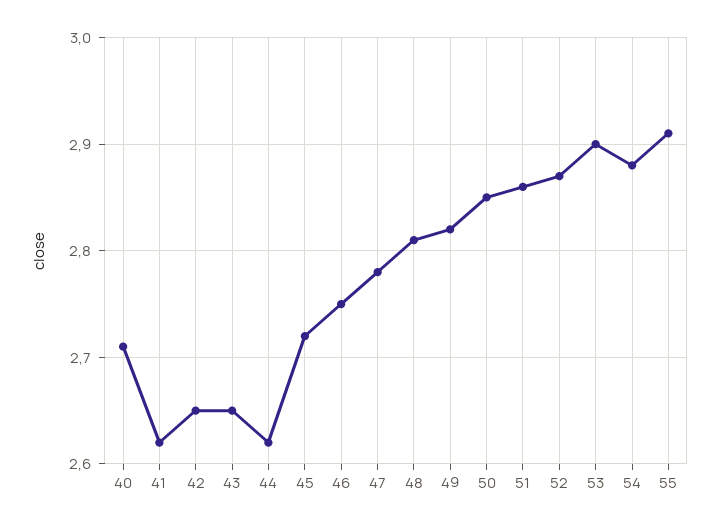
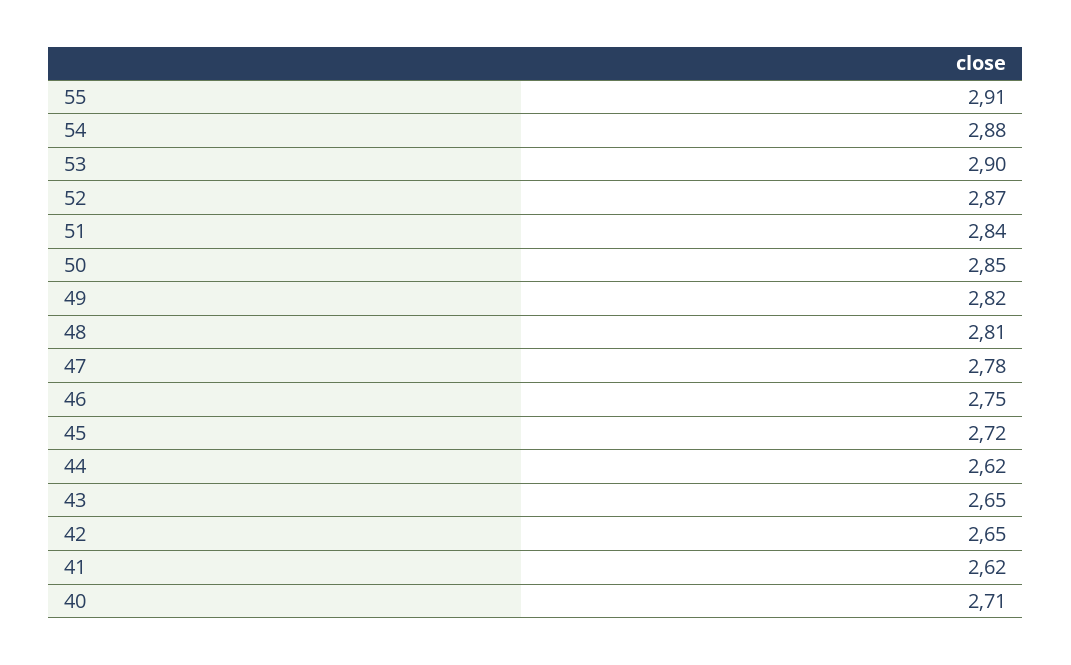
51: 2.86 -> 2.84

